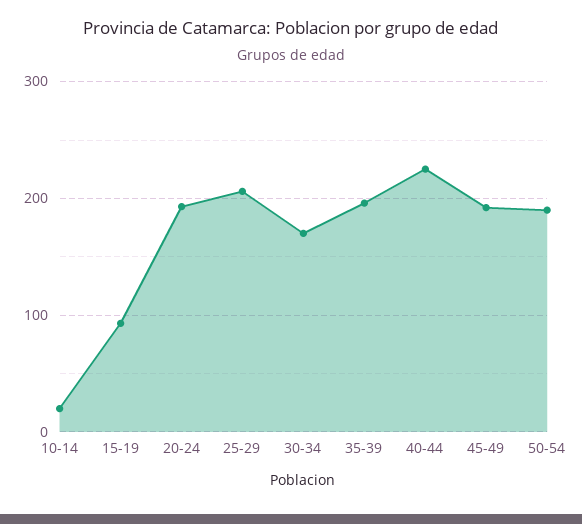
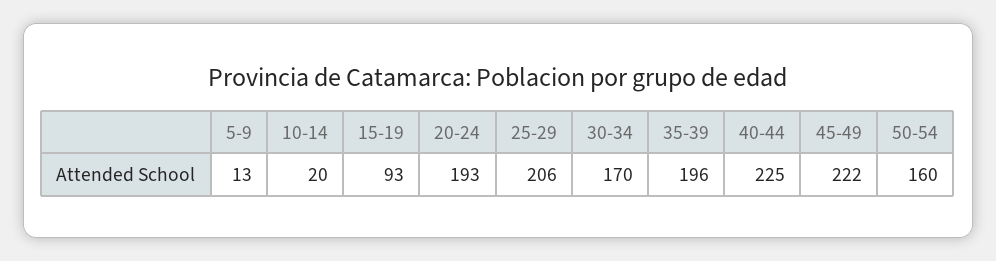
45-49: 190 -> 222
50-54: 190 -> 160
5-9: none -> 13

